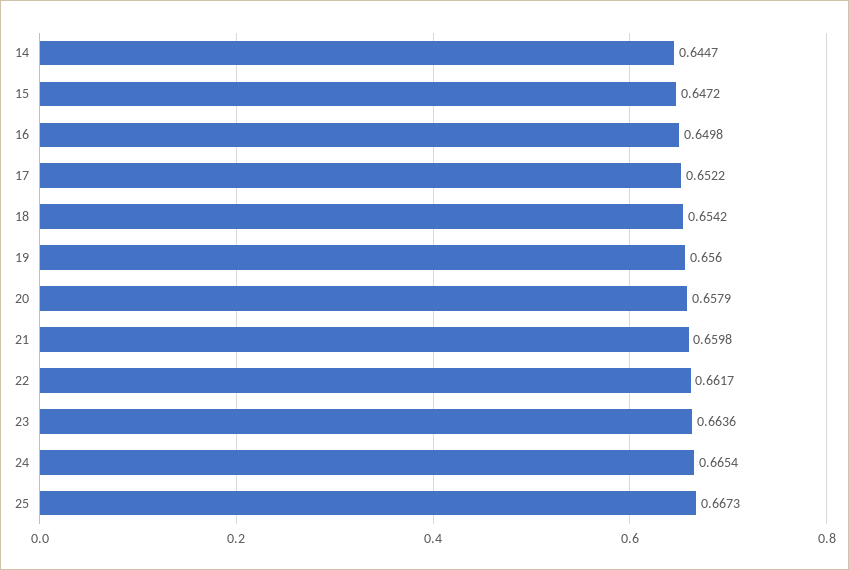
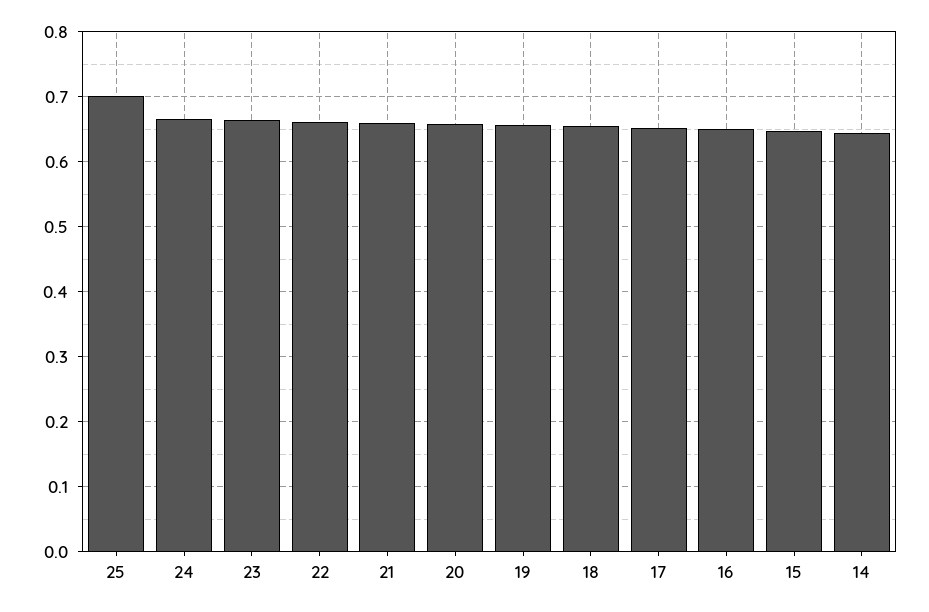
25: 0.6673 -> 0.7

